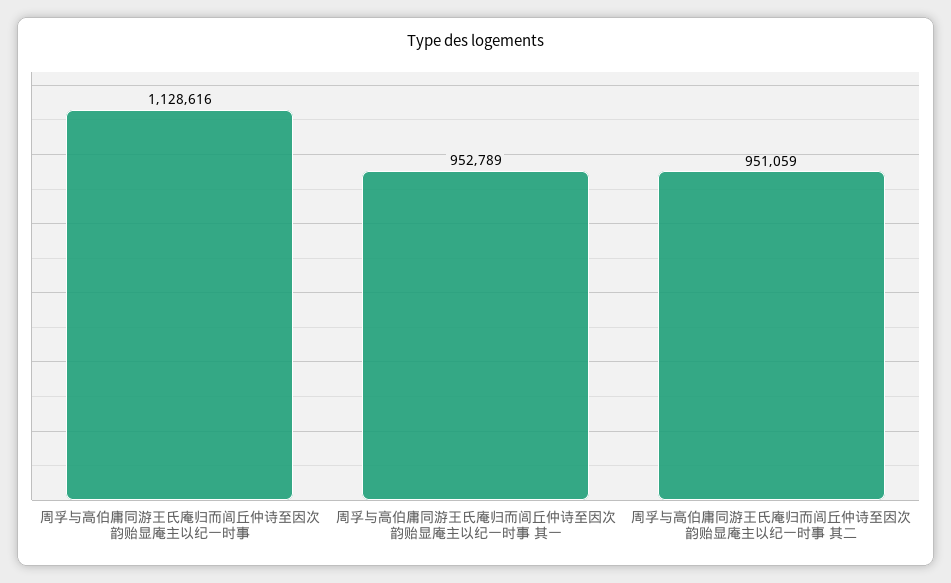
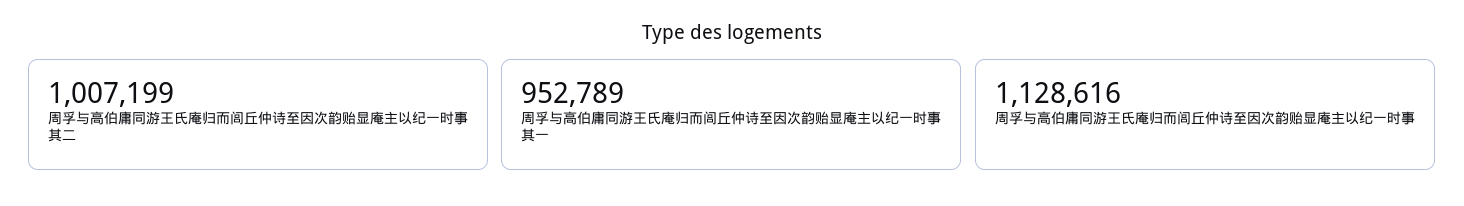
周孚与高伯庸同游王氏庵归而闾丘仲诗至因次韵贻显庵主以纪一时事 其二: 951059 -> 1007199

